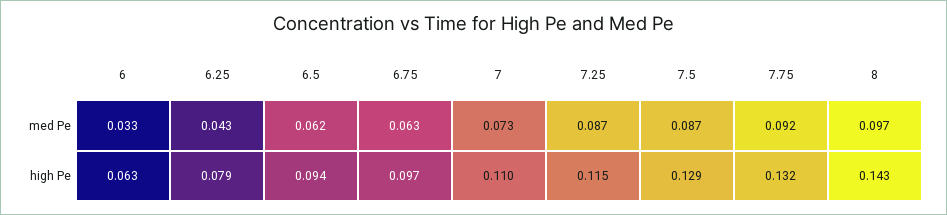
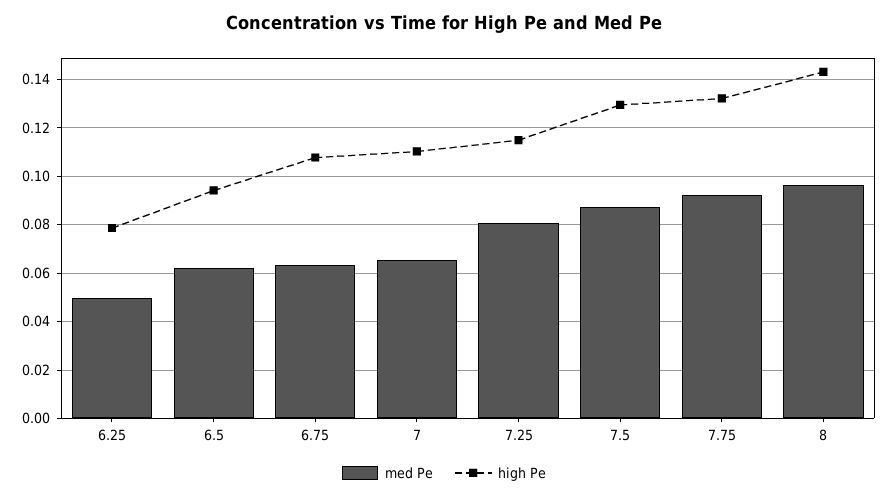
med Pe, 6: 0.033 -> none
med Pe, 6.25: 0.043 -> 0.05
med Pe, 7: 0.073 -> 0.065
med Pe, 7.25: 0.087 -> 0.08
high Pe, 6: 0.063 -> none
high Pe, 6.75: 0.097 -> 0.1075

